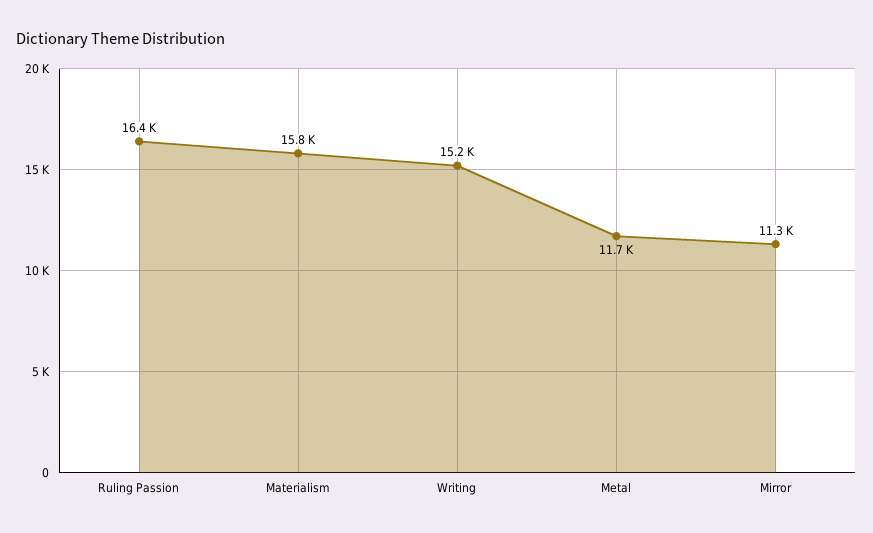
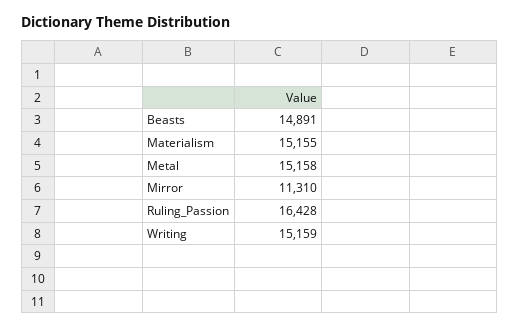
Materialism: 15800 -> 15155
Metal: 11700 -> 15158
Beasts: none -> 14891

